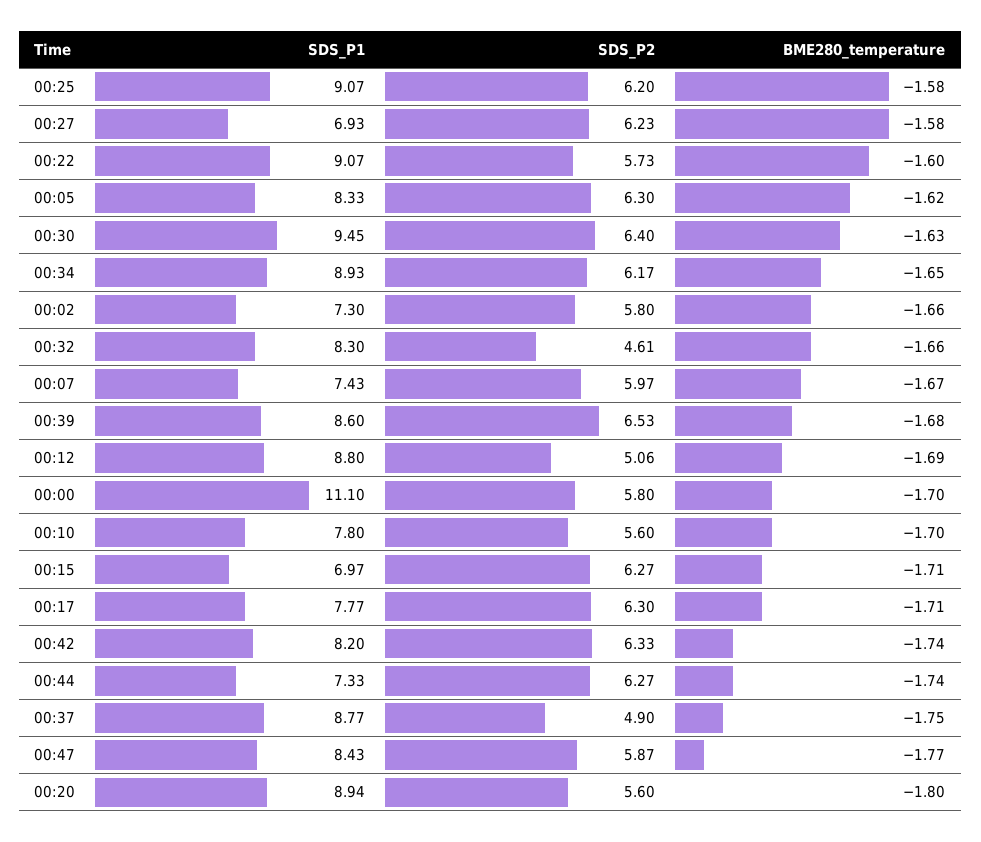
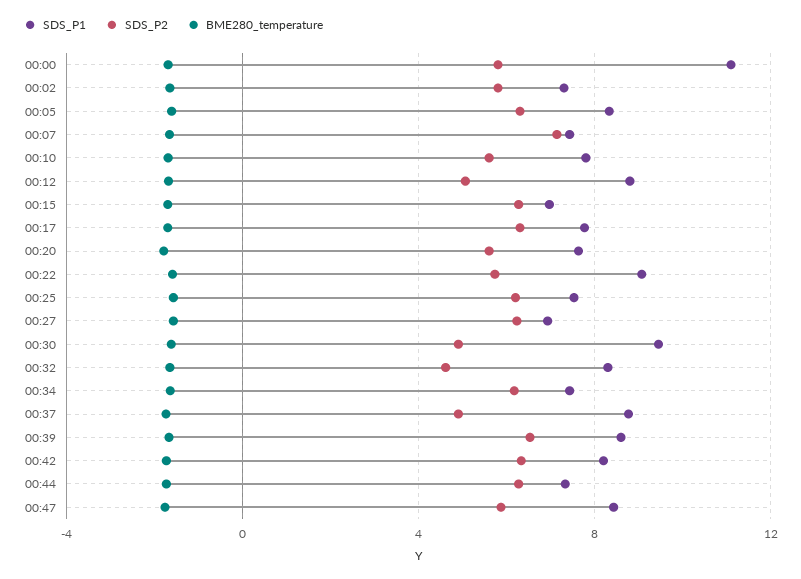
SDS_P1, 00:25: 9.07 -> 7.5
SDS_P2, 00:30: 6.4 -> 5
SDS_P1, 00:34: 8.93 -> 7.5
SDS_P2, 00:07: 5.97 -> 7
SDS_P1, 00:20: 8.94 -> 7.5

